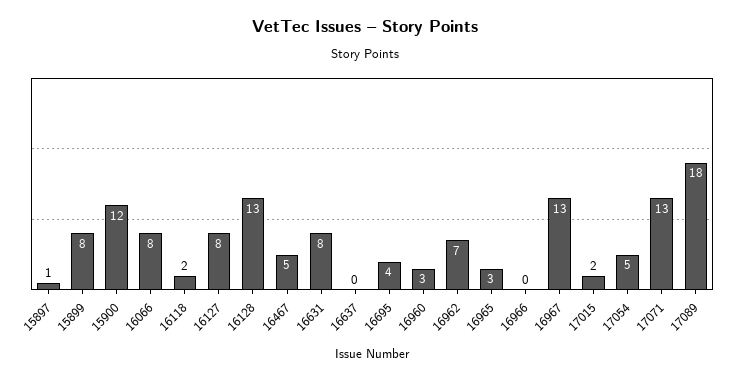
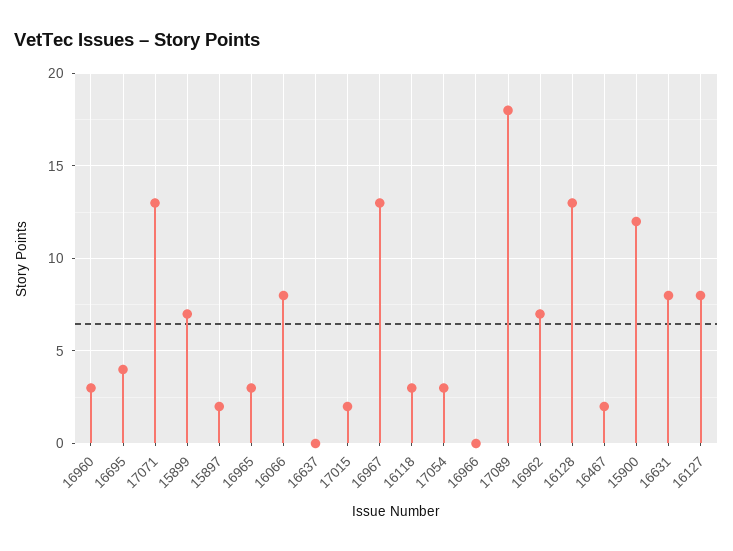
15897: 1 -> 2
15899: 8 -> 7
16118: 2 -> 3
16467: 5 -> 2
17054: 5 -> 3

